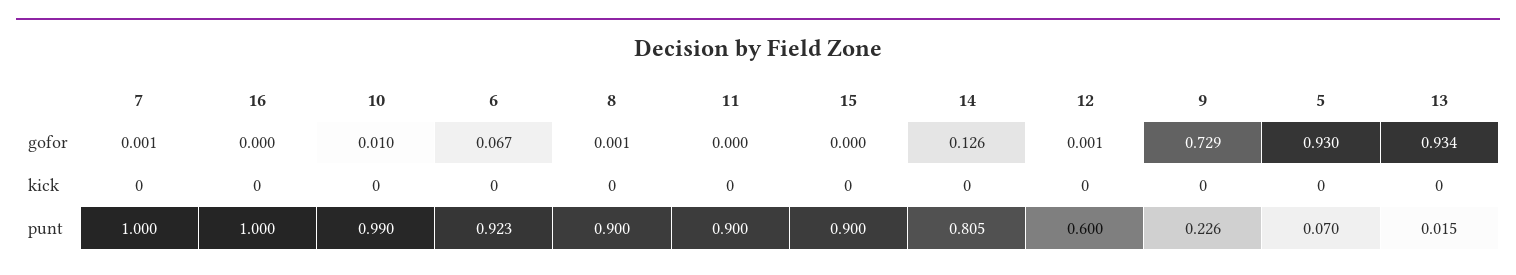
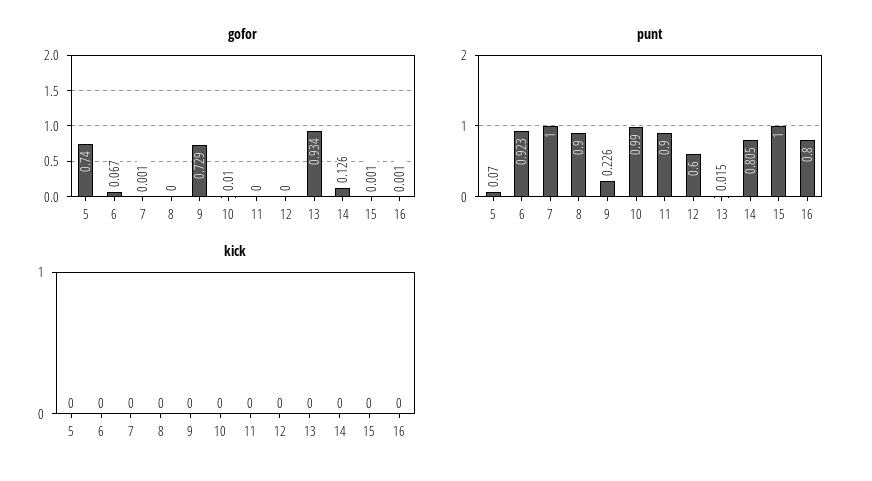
gofor, 16: 0 -> 0.001
gofor, 8: 0.001 -> 0
gofor, 15: 0 -> 0.001
gofor, 12: 0.001 -> 0
gofor, 5: 0.93 -> 0.74
punt, 16: 1 -> 0.8
punt, 15: 0.9 -> 1

